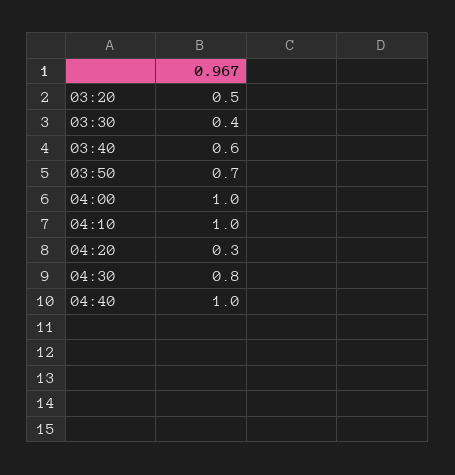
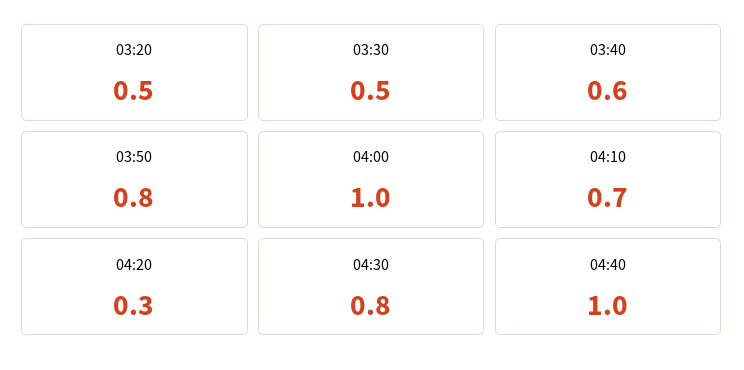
03:30: 0.4 -> 0.5
03:50: 0.7 -> 0.8
04:10: 1 -> 0.7

